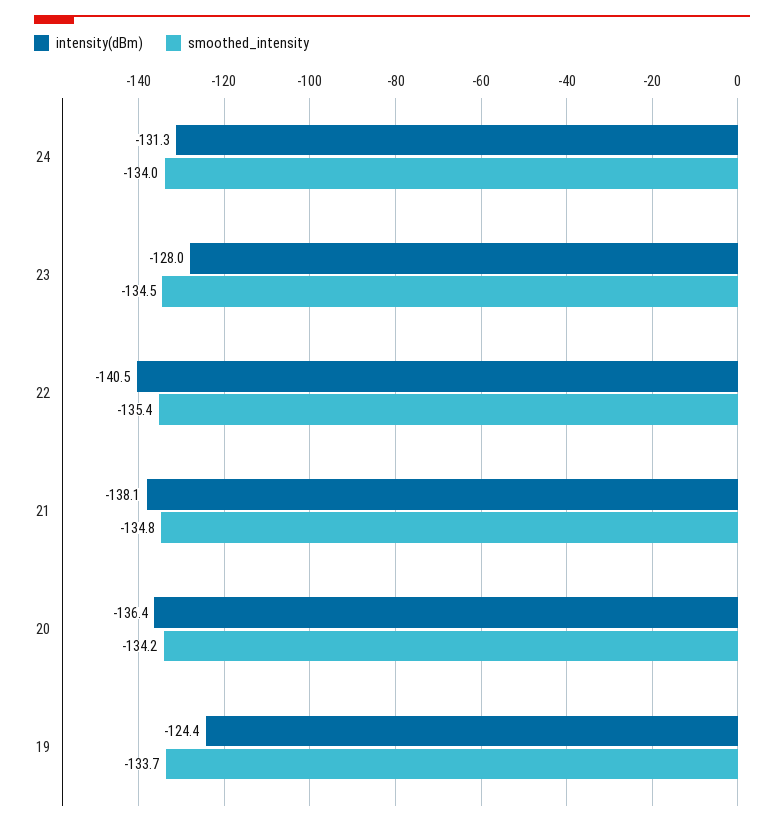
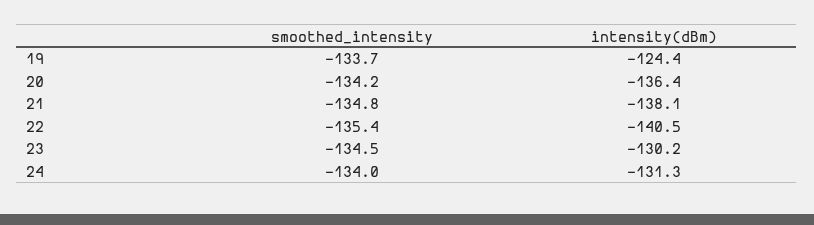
intensity(dBm), 23: -128 -> -130.2

